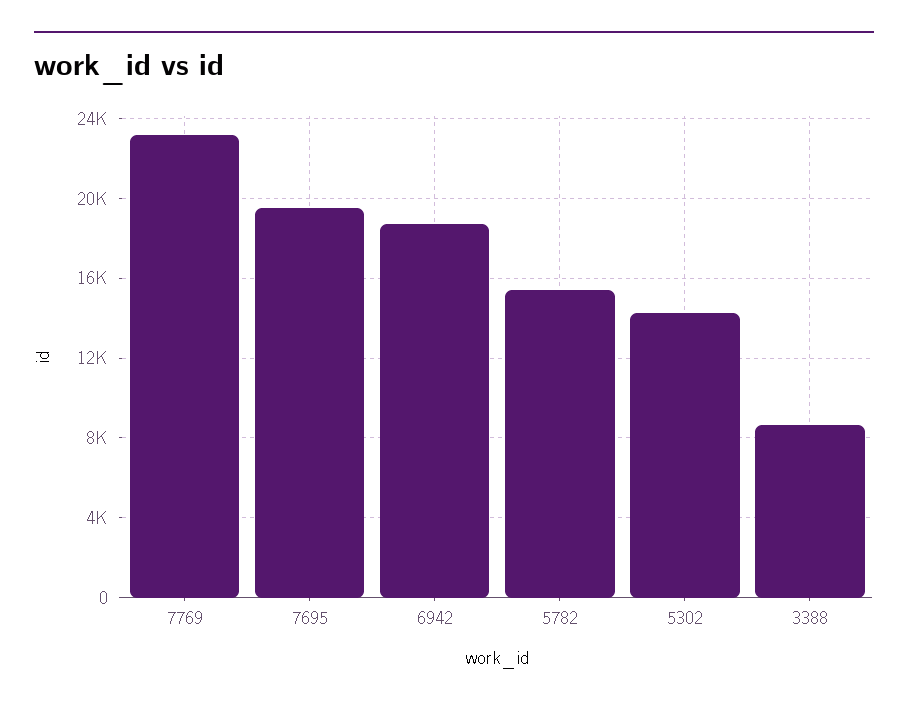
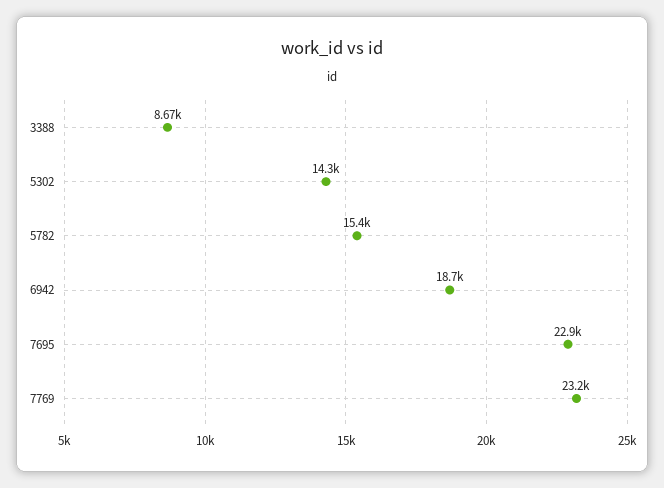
7695: 19500 -> 22900

